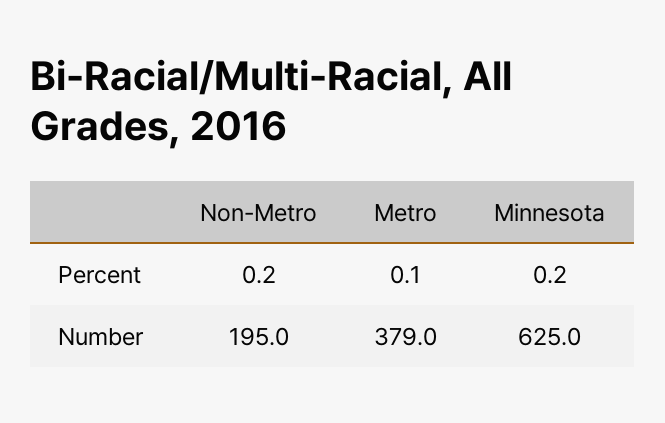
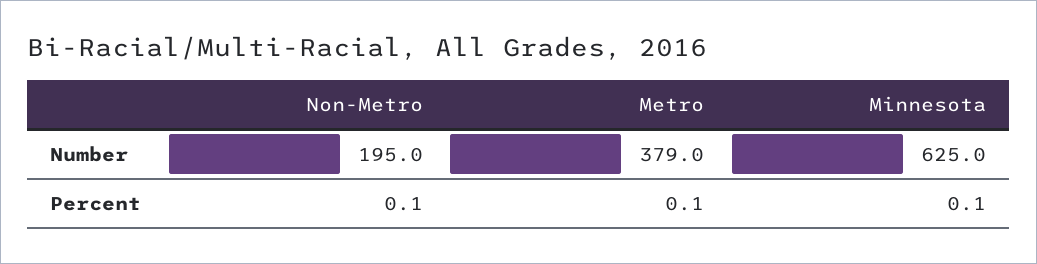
Non-Metro, Percent: 0.2 -> 0.1
Minnesota, Percent: 0.2 -> 0.1

